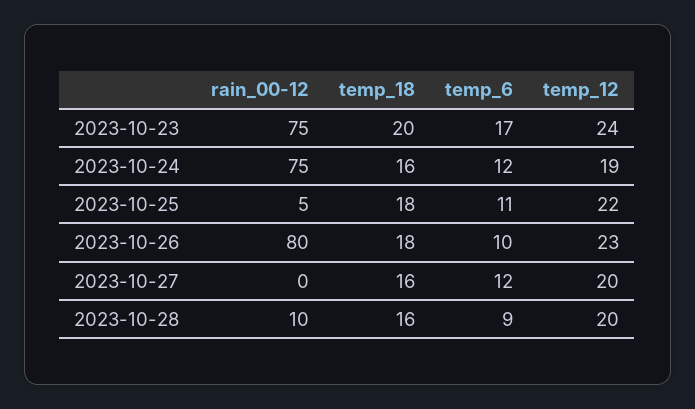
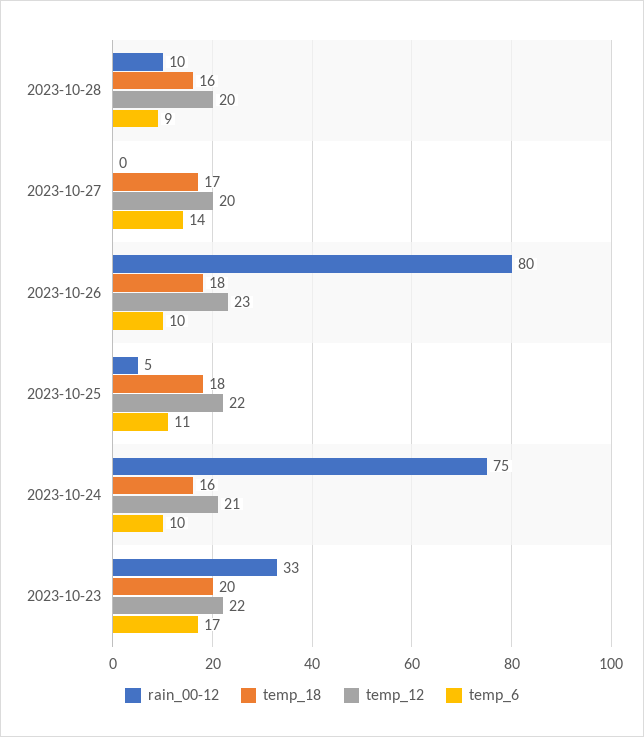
rain_00-12, 2023-10-23: 75 -> 33
temp_12, 2023-10-23: 24 -> 22
temp_6, 2023-10-24: 12 -> 10
temp_12, 2023-10-24: 19 -> 21
temp_18, 2023-10-27: 16 -> 17
temp_6, 2023-10-27: 12 -> 14

